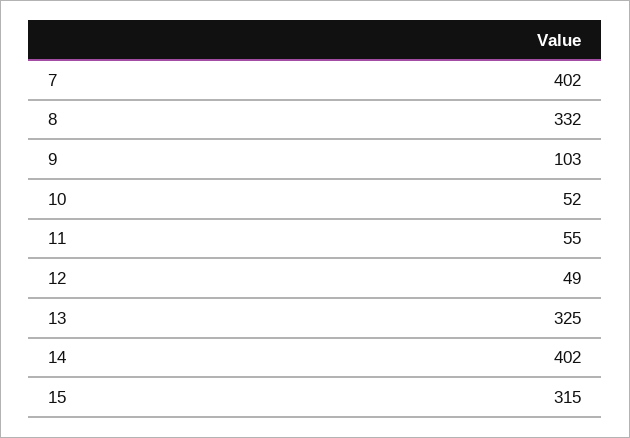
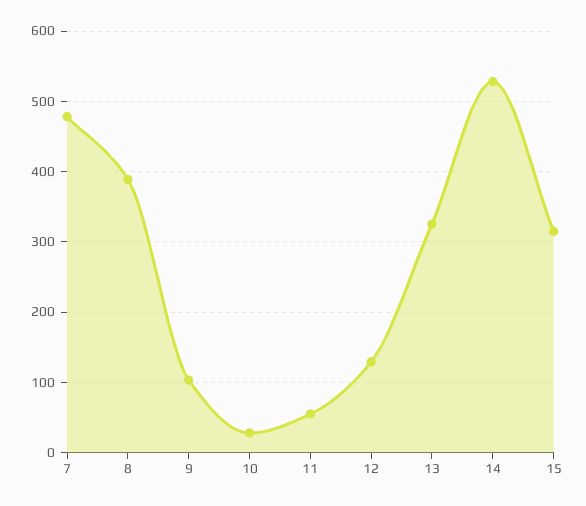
7: 402 -> 480
8: 332 -> 390
10: 52 -> 30
12: 49 -> 130
14: 402 -> 530

